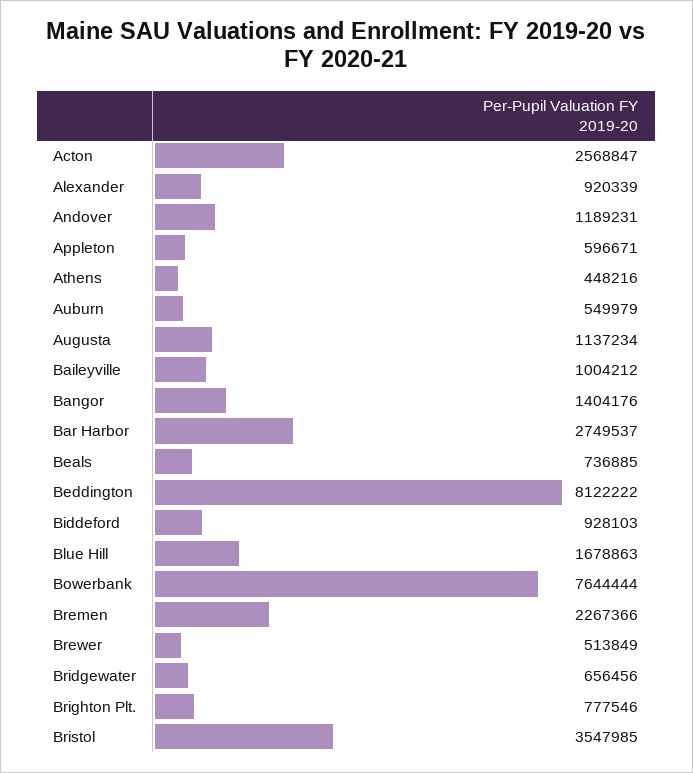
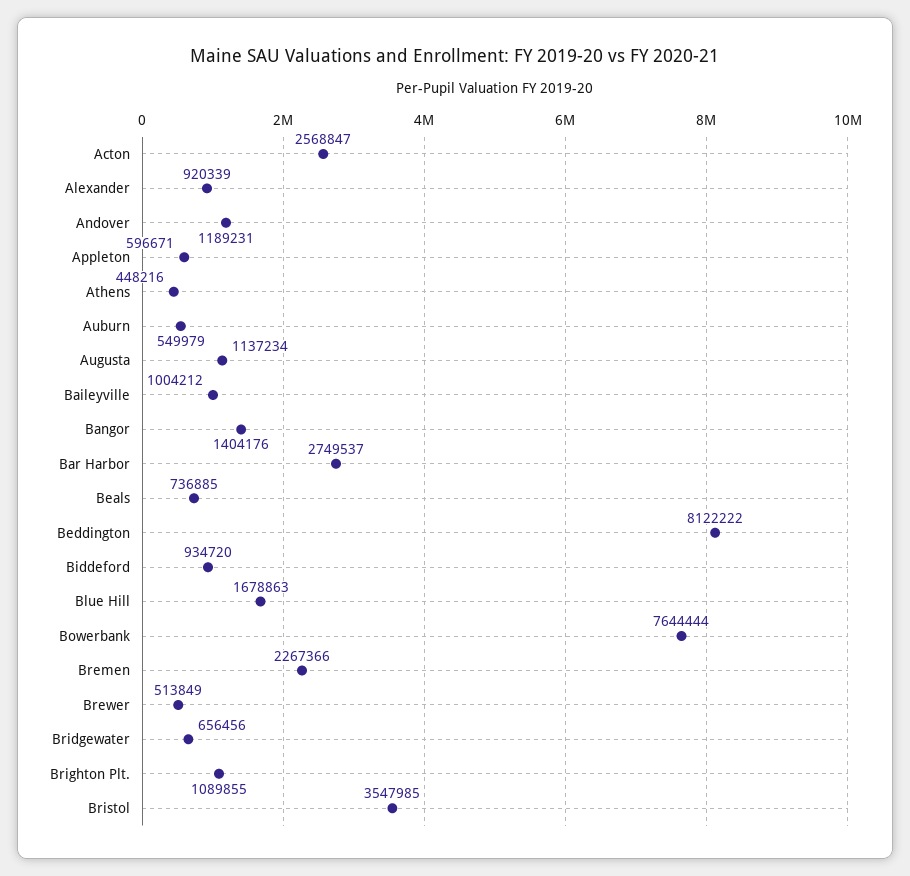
Biddeford: 928103 -> 934720
Brighton Plt.: 777546 -> 1089855

